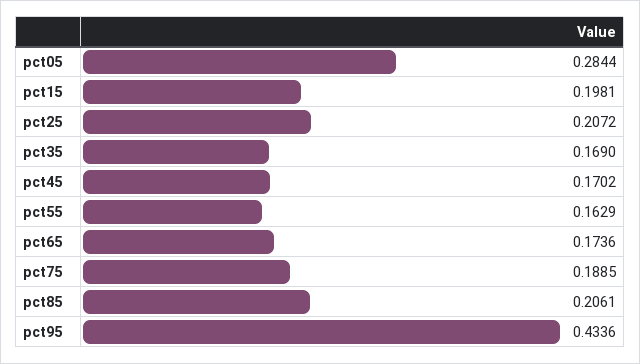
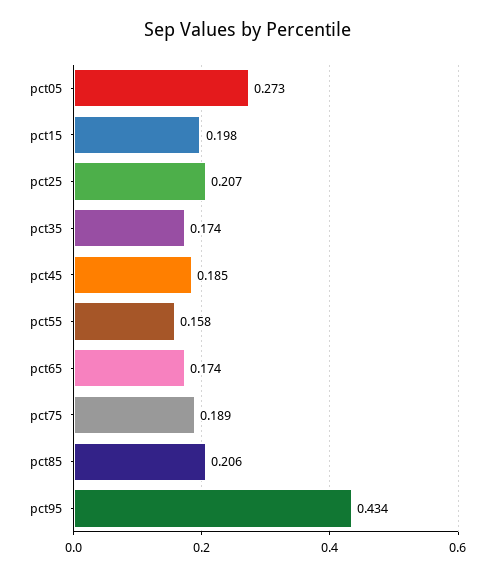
pct05: 0.2844 -> 0.273
pct35: 0.169 -> 0.174
pct45: 0.1702 -> 0.185
pct55: 0.1629 -> 0.158

